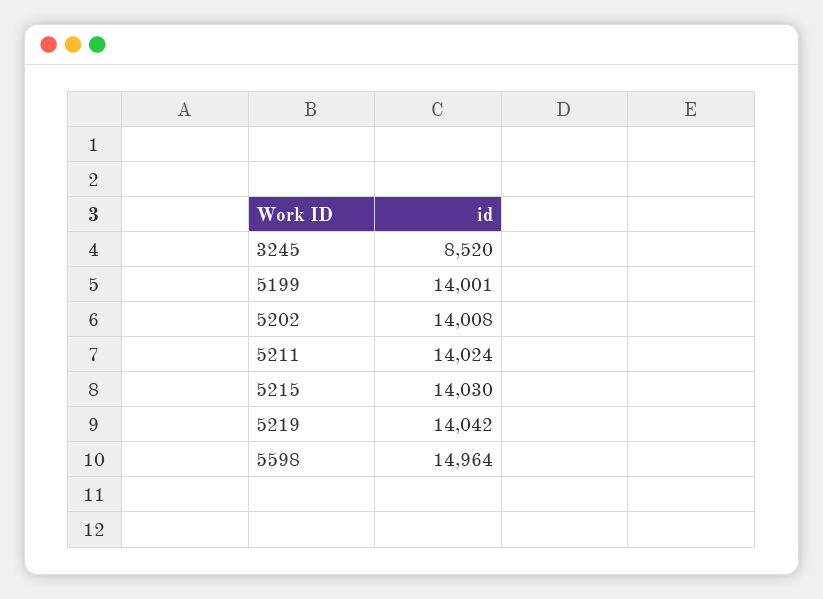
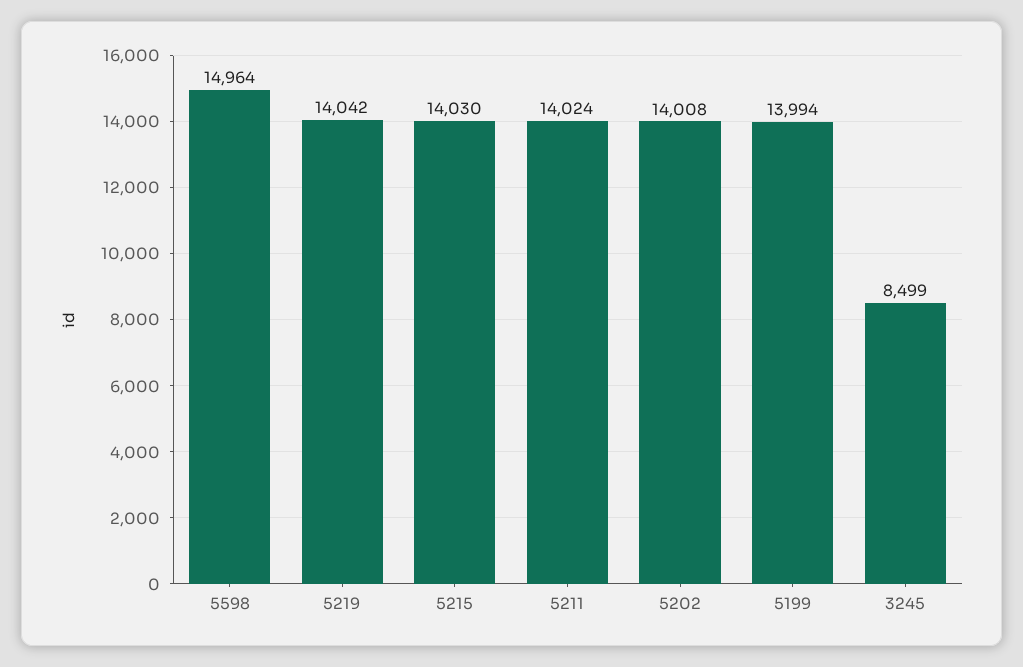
3245: 8520 -> 8499
5199: 14001 -> 13994

